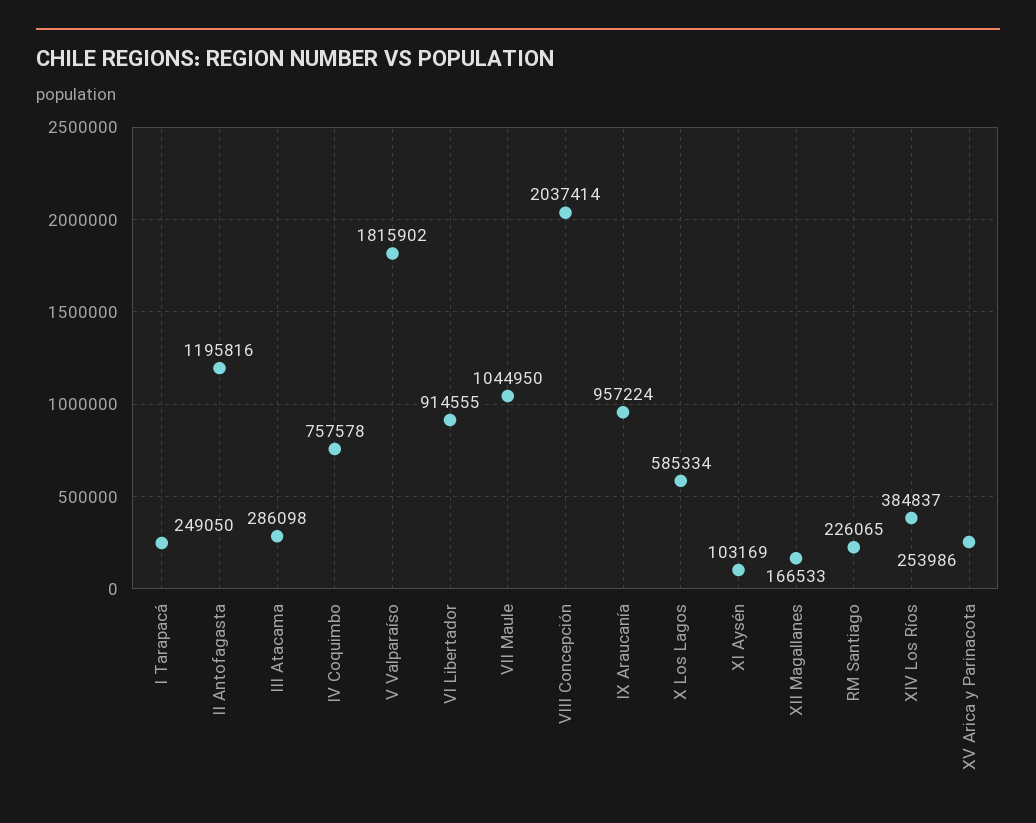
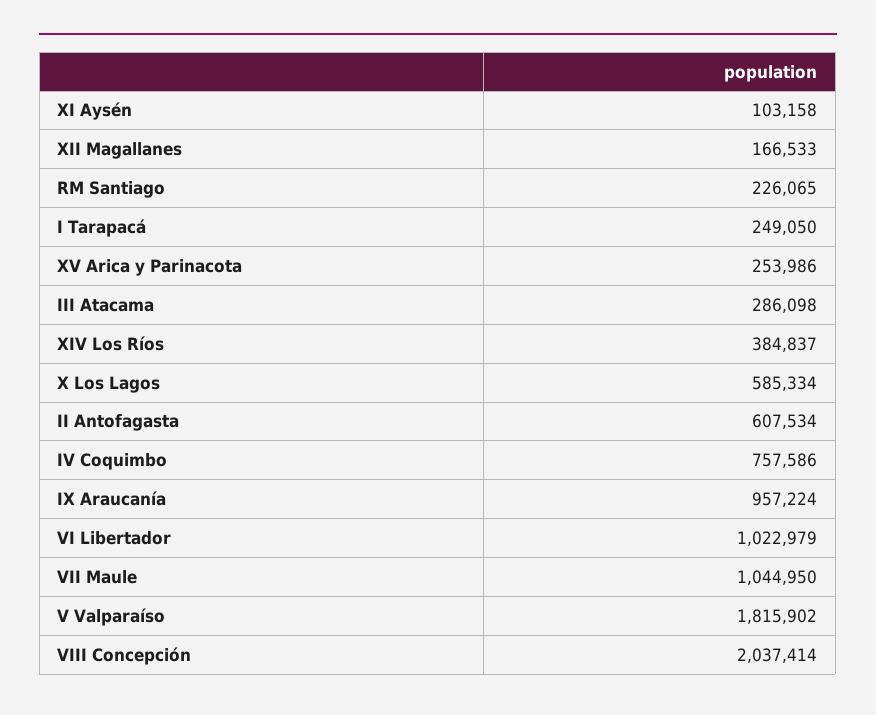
II Antofagasta: 1195816 -> 607534
IV Coquimbo: 757578 -> 757586
VI Libertador: 914555 -> 1022979
XI Aysén: 103169 -> 103158

